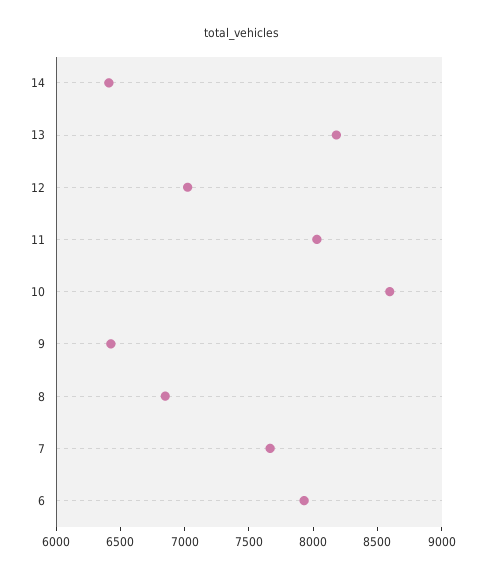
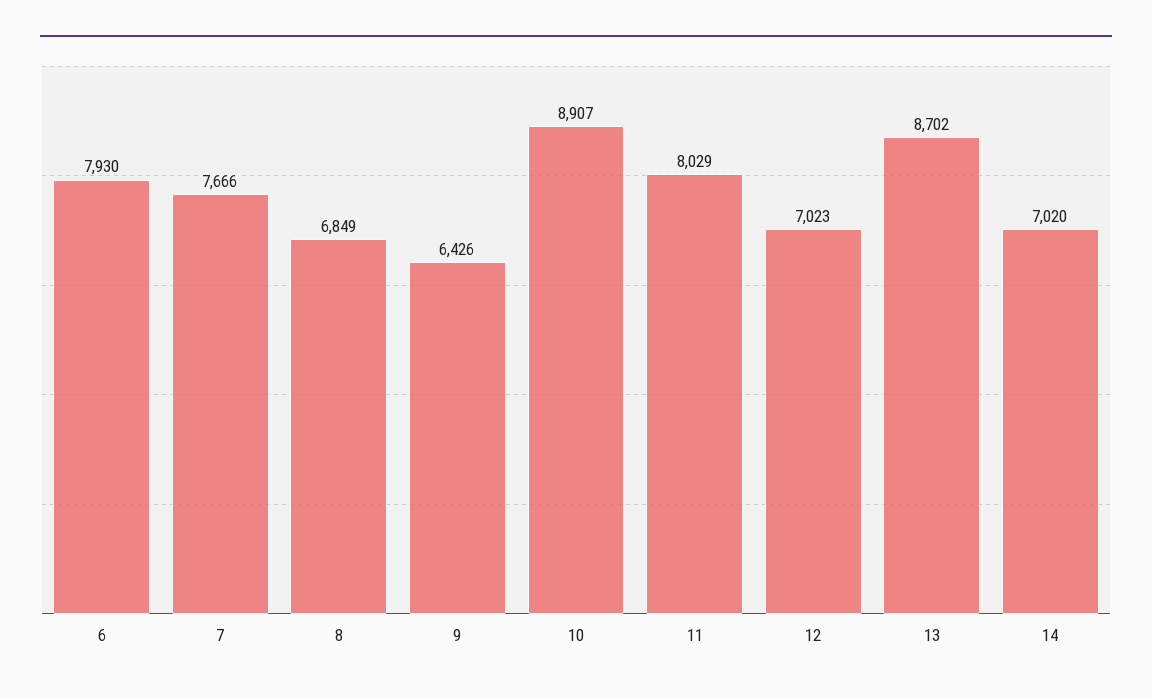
14: 6400 -> 7020
13: 8200 -> 8702
10: 8600 -> 8907

